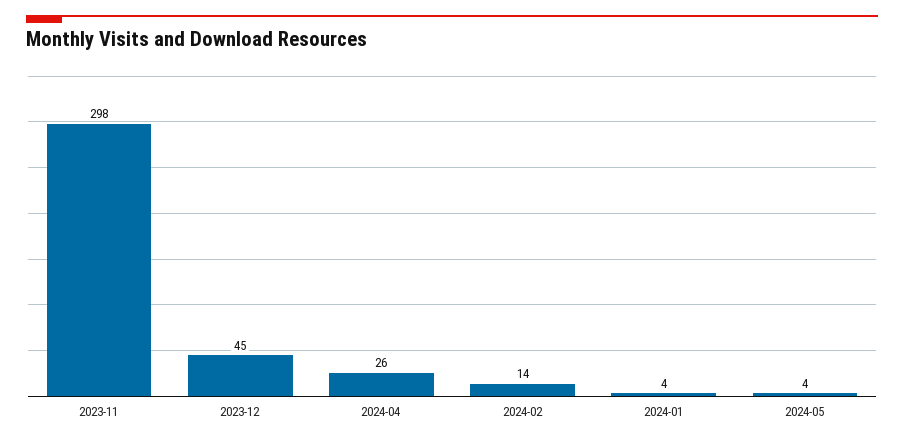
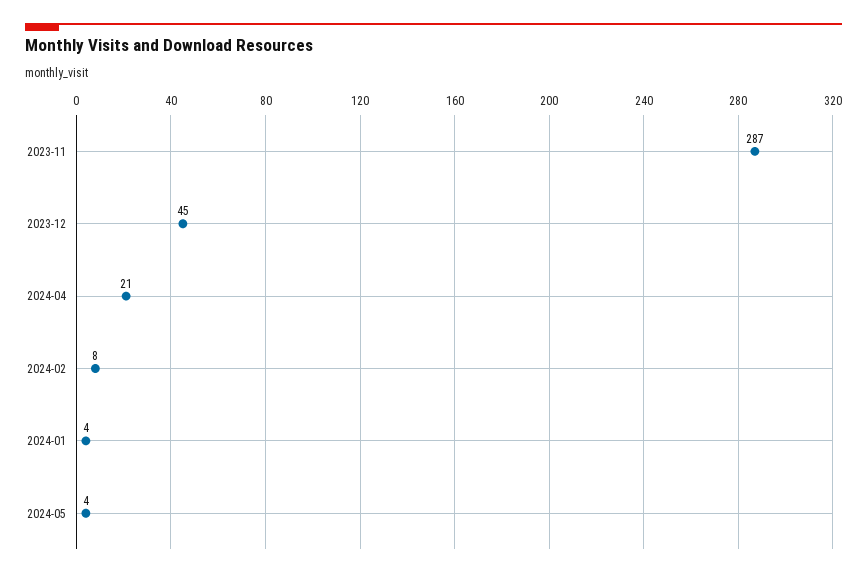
2023-11: 298 -> 287
2024-04: 26 -> 21
2024-02: 14 -> 8

